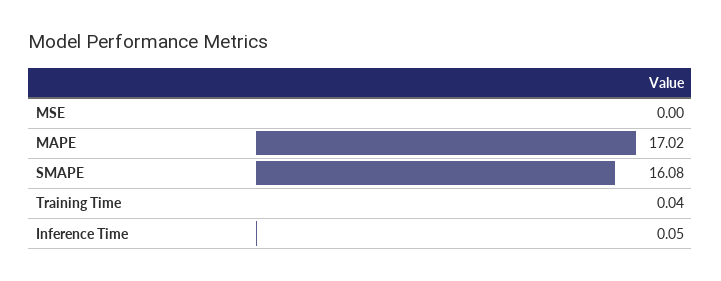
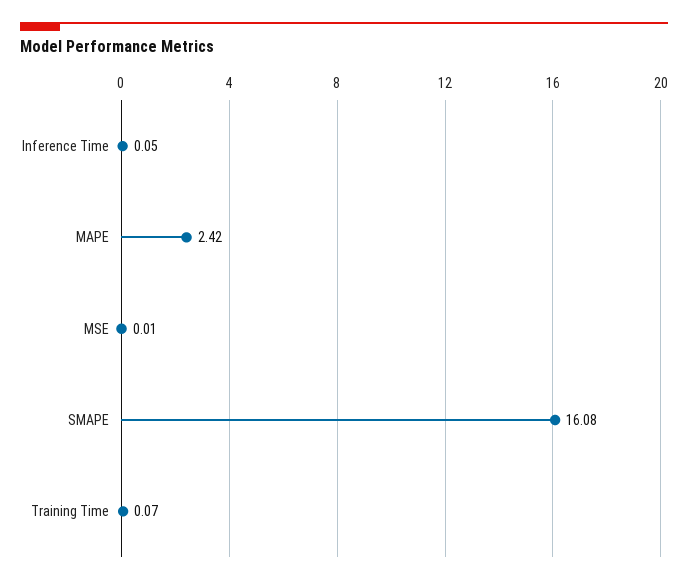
MSE: 0 -> 0.01
MAPE: 17.02 -> 2.42
Training Time: 0.04 -> 0.07

